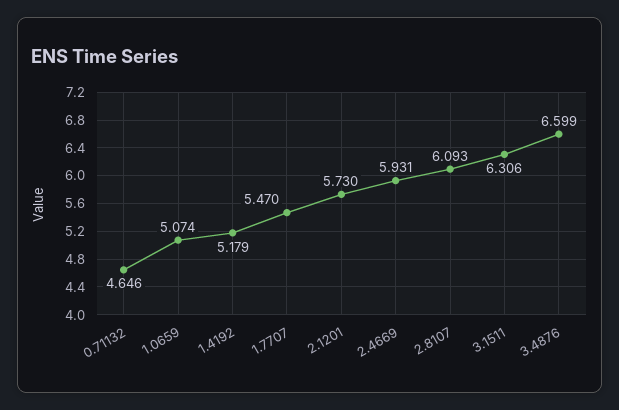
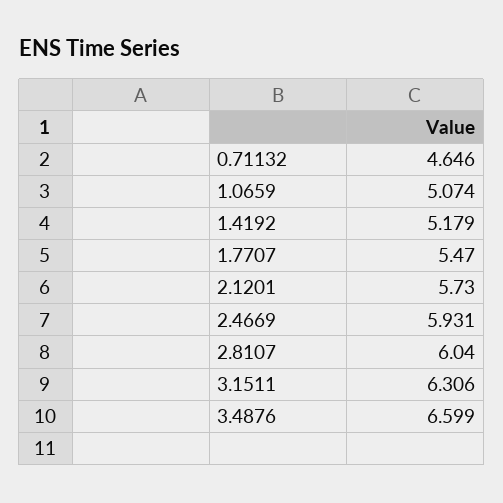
2.8107: 6.093 -> 6.04

